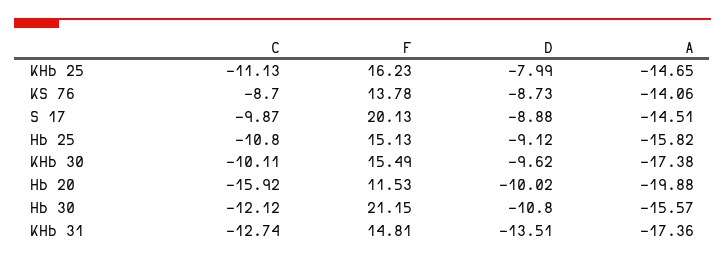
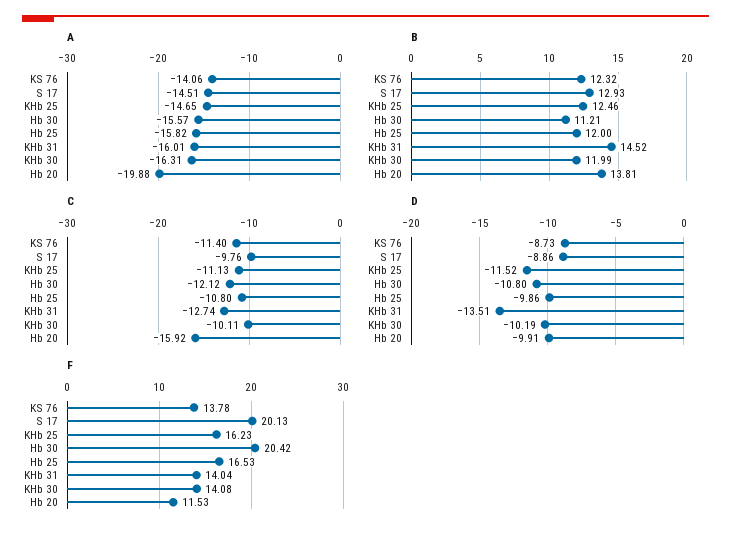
D, KHb 25: -7.99 -> -11.52
C, KS 76: -8.7 -> -11.4
C, S 17: -9.87 -> -9.76
D, S 17: -8.88 -> -8.86
F, Hb 25: 15.13 -> 16.53
D, Hb 25: -9.12 -> -9.86
F, KHb 30: 15.49 -> 14.08
D, KHb 30: -9.62 -> -10.19
A, KHb 30: -17.38 -> -16.31
D, Hb 20: -10.02 -> -9.91
F, Hb 30: 21.15 -> 20.42
F, KHb 31: 14.81 -> 14.04
A, KHb 31: -17.36 -> -16.01
B, KS 76: none -> 12.32
B, S 17: none -> 12.93
B, KHb 25: none -> 12.46
B, Hb 30: none -> 11.21
B, Hb 25: none -> 12
B, KHb 31: none -> 14.52
B, KHb 30: none -> 11.99
B, Hb 20: none -> 13.81

